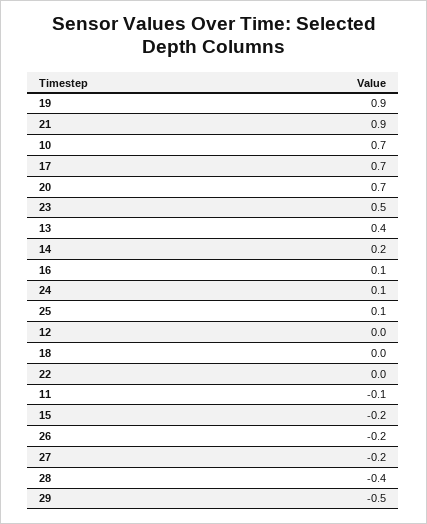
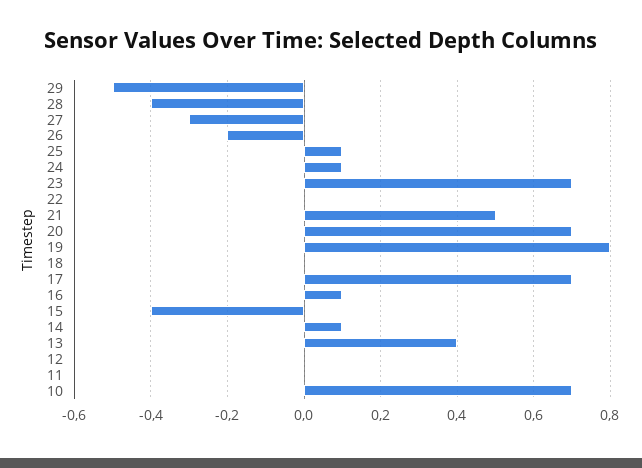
19: 0.9 -> 0.8
21: 0.9 -> 0.5
23: 0.5 -> 0.7
14: 0.2 -> 0.1
11: -0.1 -> 0
15: -0.2 -> -0.4
27: -0.2 -> -0.3

